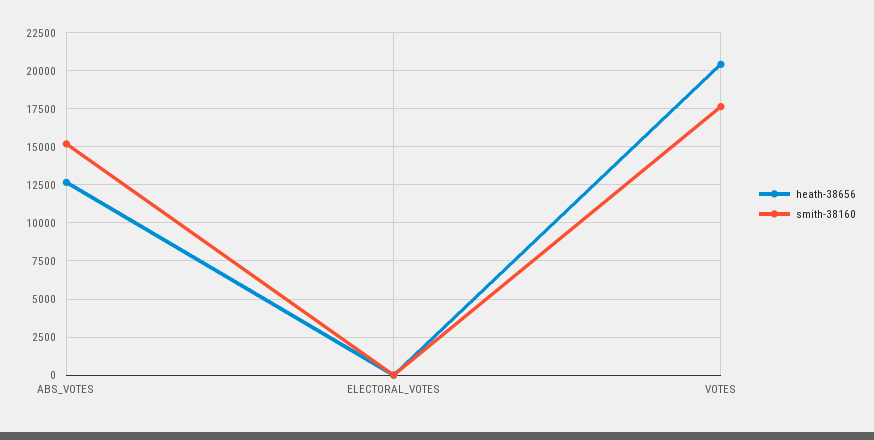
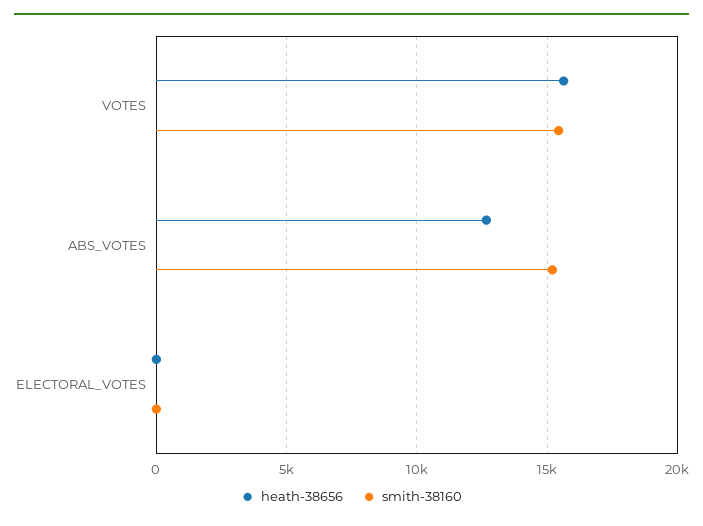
heath-38656, VOTES: 20500 -> 15500
smith-38160, VOTES: 17500 -> 15500

